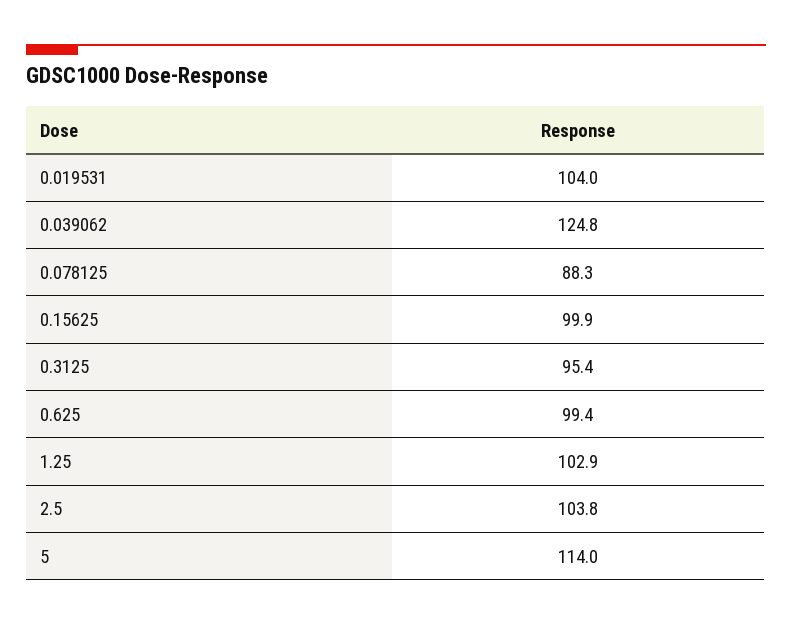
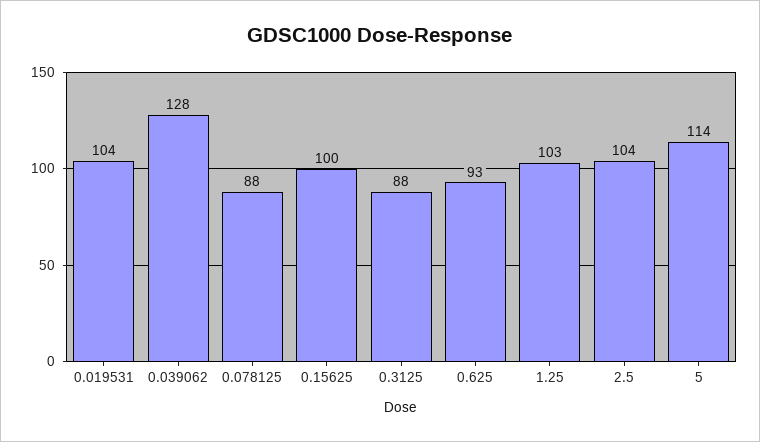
0.039062: 124.8 -> 128
0.3125: 95.4 -> 88
0.625: 99.4 -> 93

